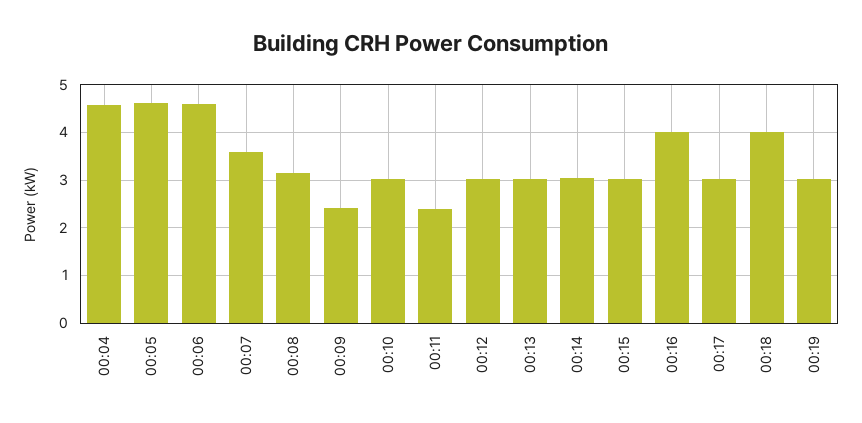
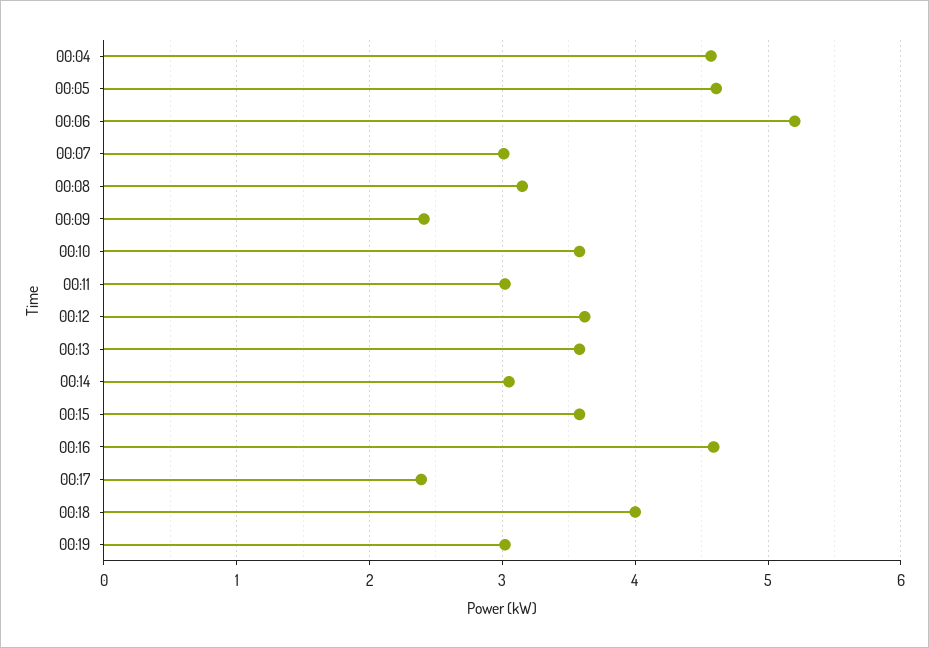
00:06: 4.6 -> 5.2
00:07: 3.6 -> 3
00:10: 3 -> 3.6
00:11: 2.4 -> 3
00:12: 3 -> 3.6
00:13: 3 -> 3.6
00:15: 3 -> 3.6
00:16: 4 -> 4.6
00:17: 3 -> 2.4

